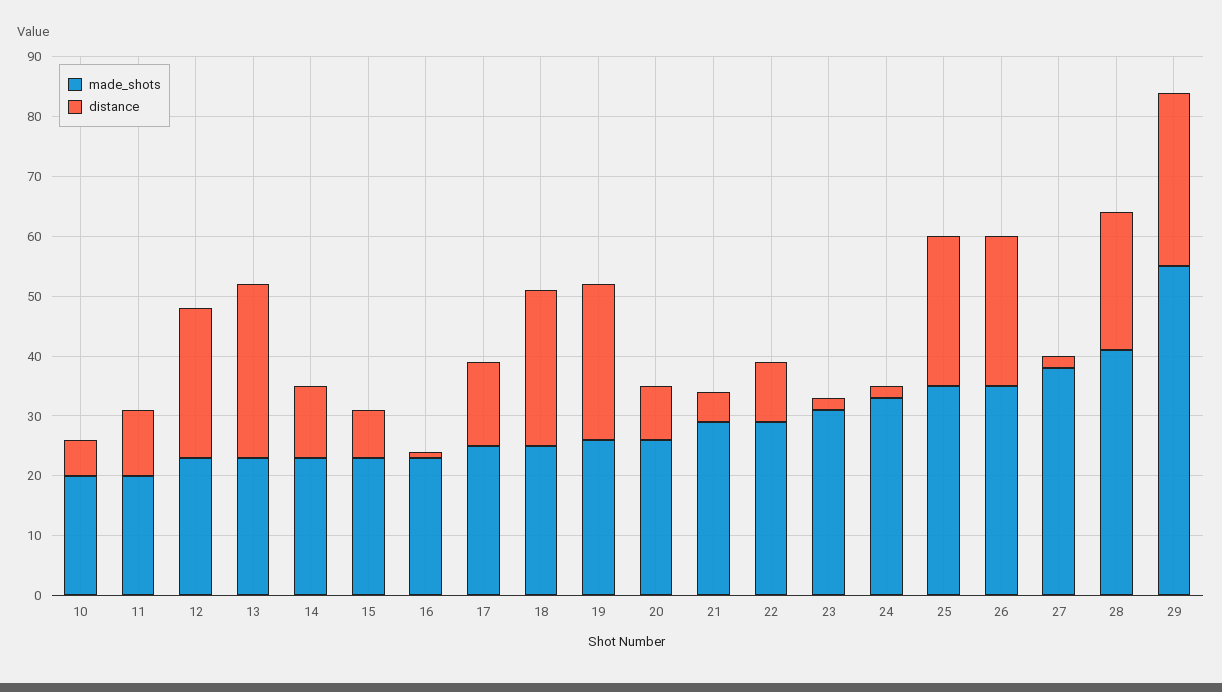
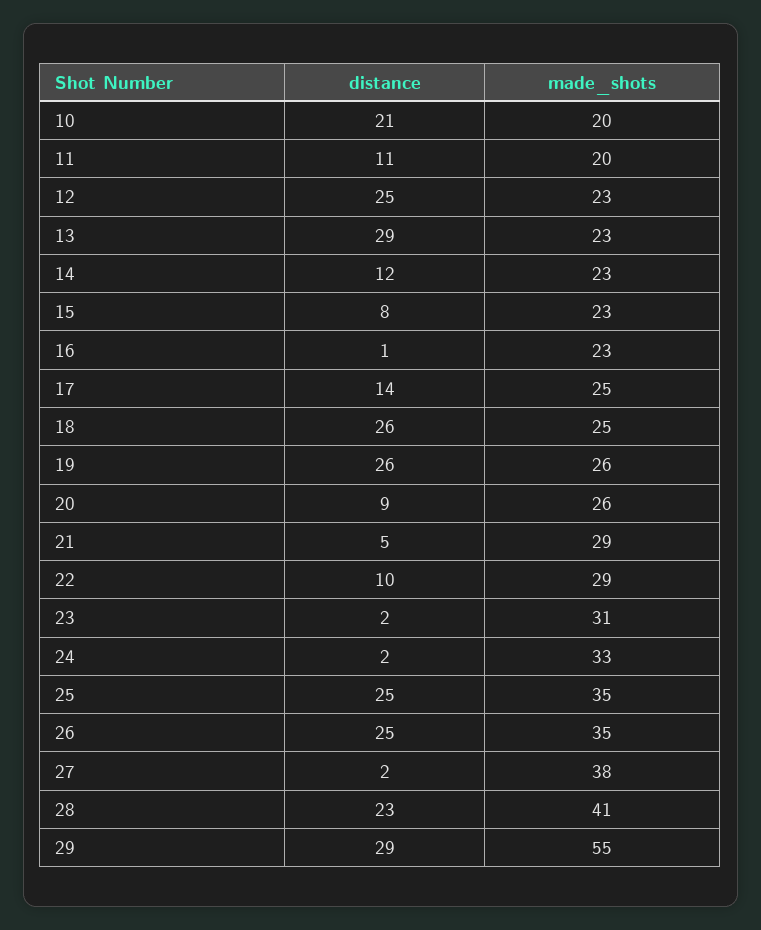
distance, 10: 5 -> 21

